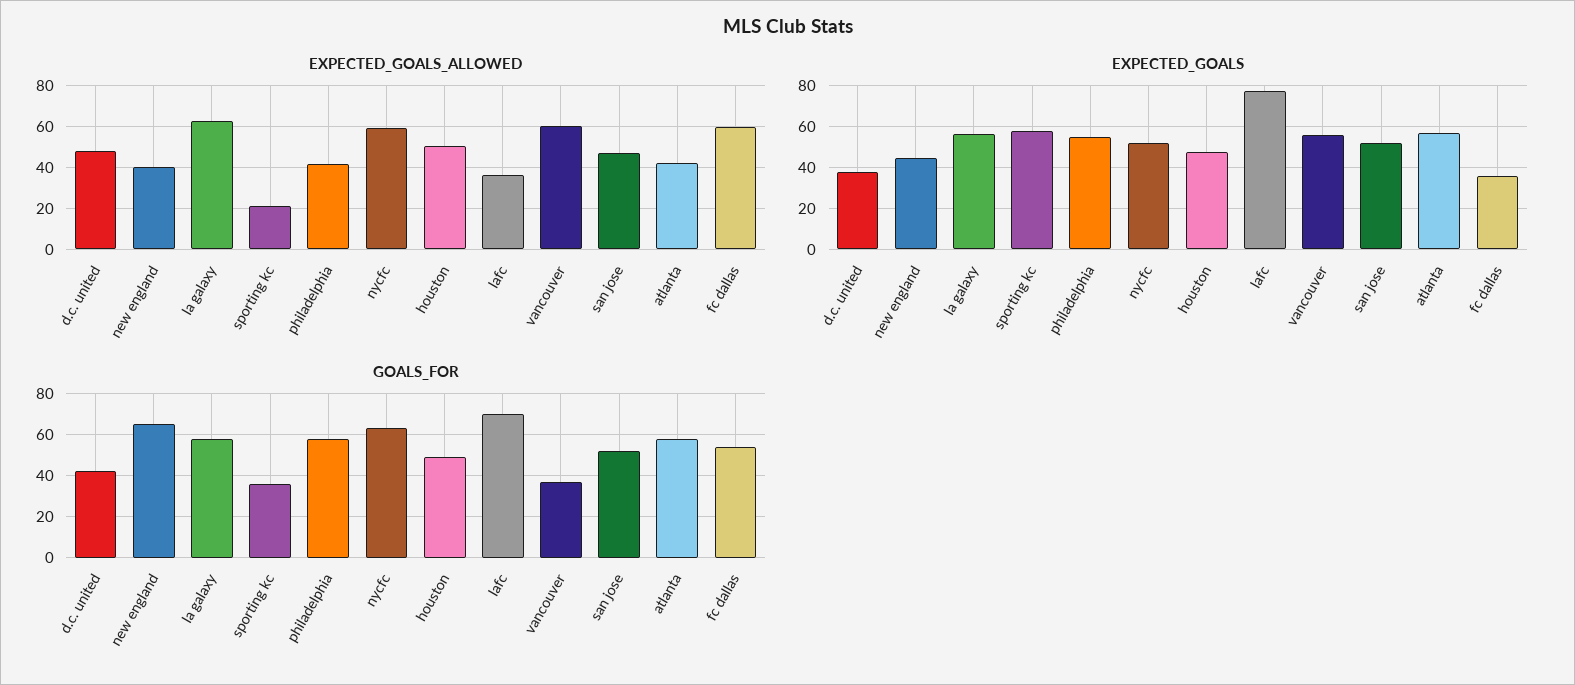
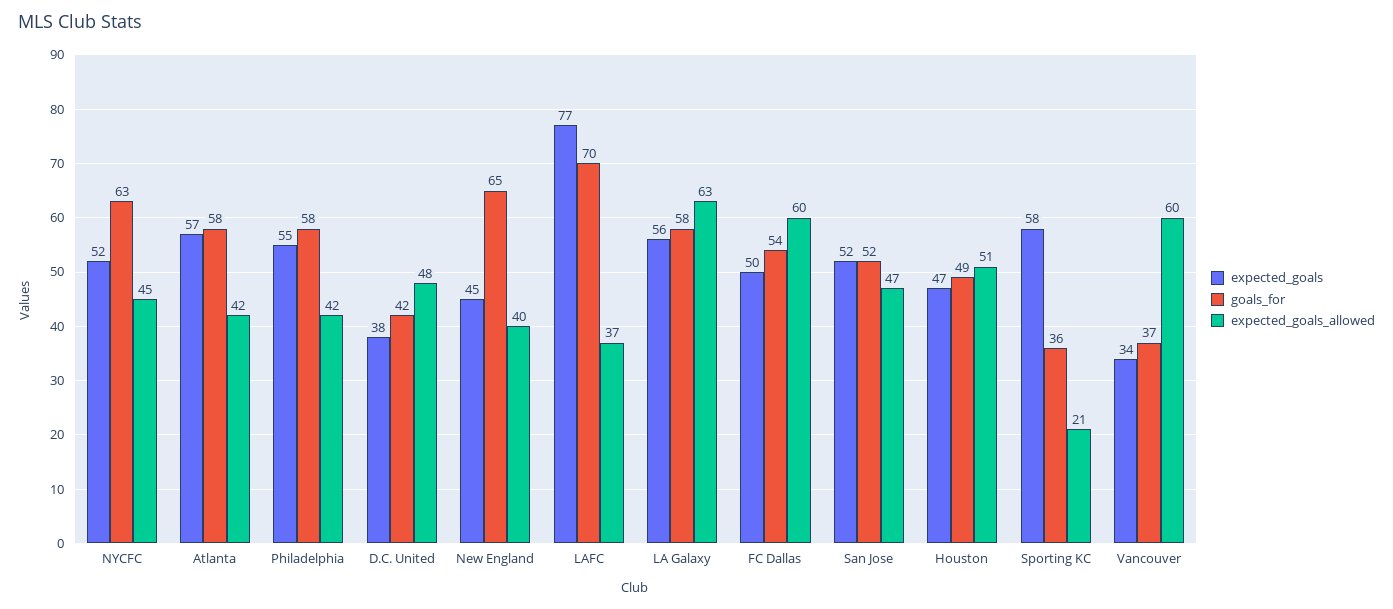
EXPECTED_GOALS_ALLOWED, nycfc: 60 -> 45
EXPECTED_GOALS, vancouver: 55 -> 34
EXPECTED_GOALS, fc dallas: 35 -> 50

